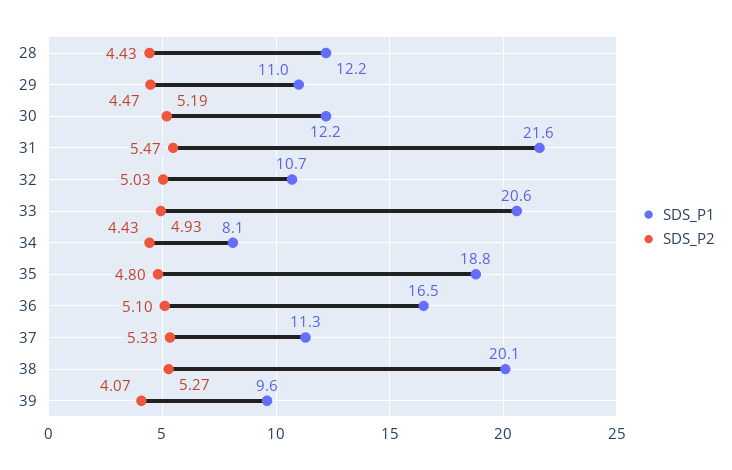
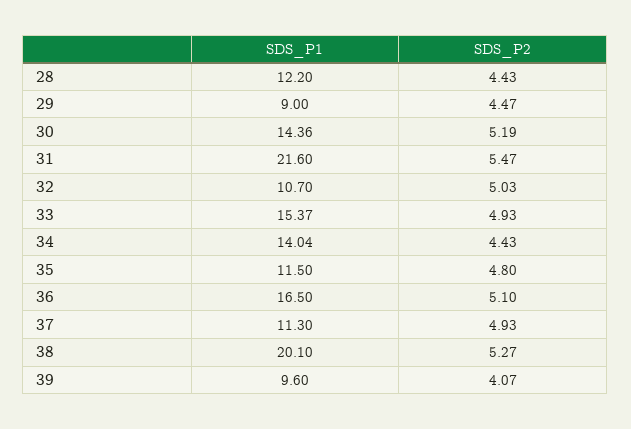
SDS_P1, 29: 11 -> 9
SDS_P1, 30: 12.2 -> 14.36
SDS_P1, 33: 20.6 -> 15.37
SDS_P1, 34: 8.1 -> 14.04
SDS_P1, 35: 18.8 -> 11.5
SDS_P2, 37: 5.33 -> 4.93

